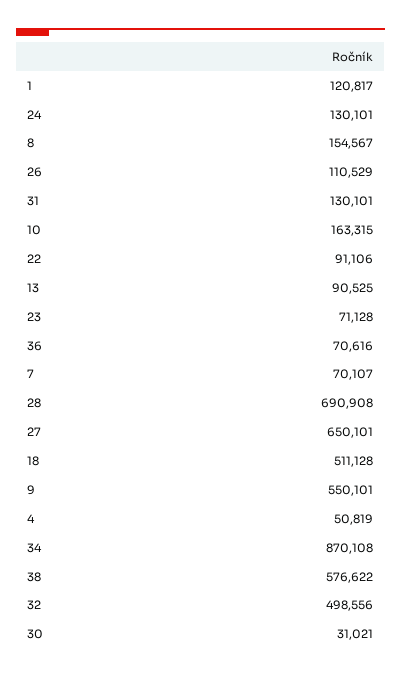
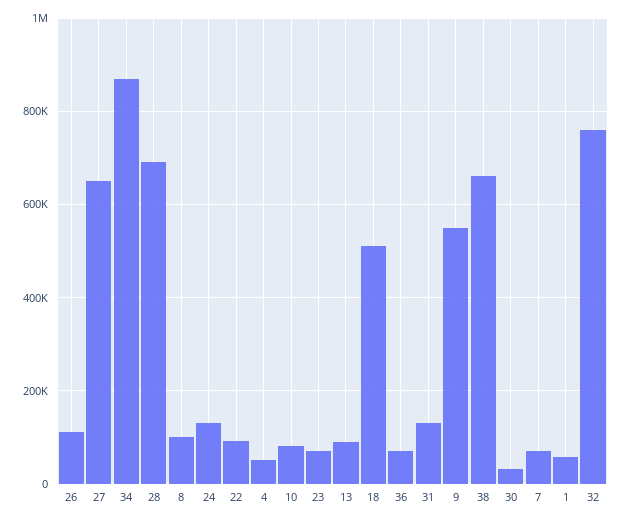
1: 120817 -> 60000
8: 154567 -> 100000
10: 163315 -> 80000
38: 576622 -> 660000
32: 498556 -> 760000

